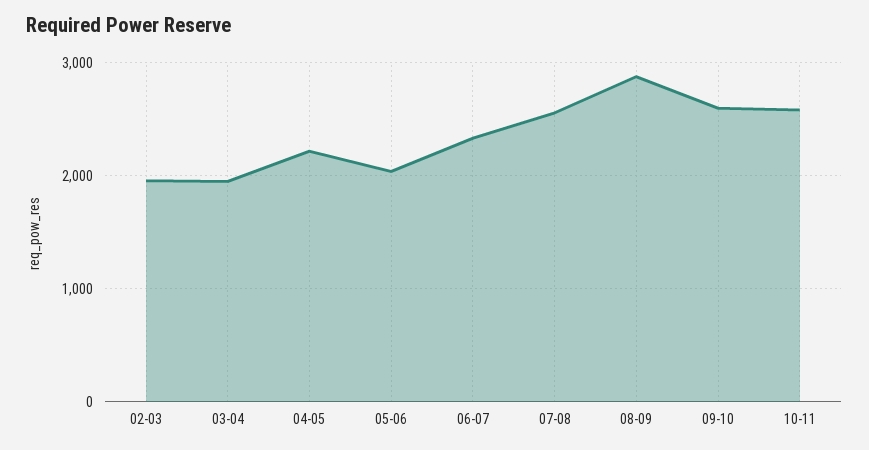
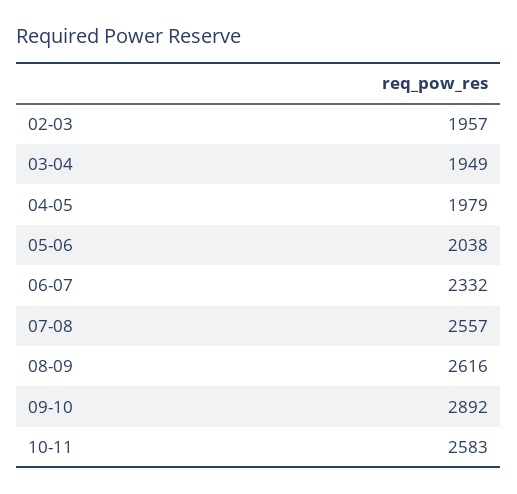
04-05: 2200 -> 1979
08-09: 2900 -> 2616
09-10: 2600 -> 2892

